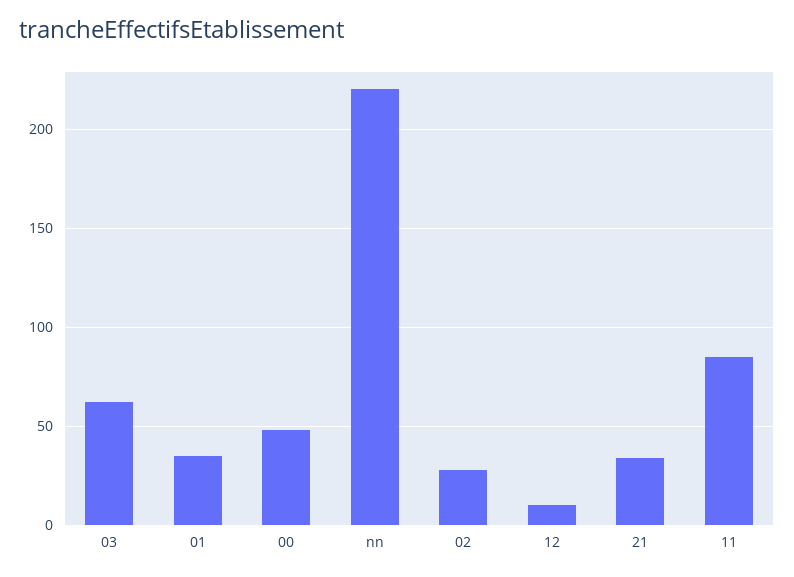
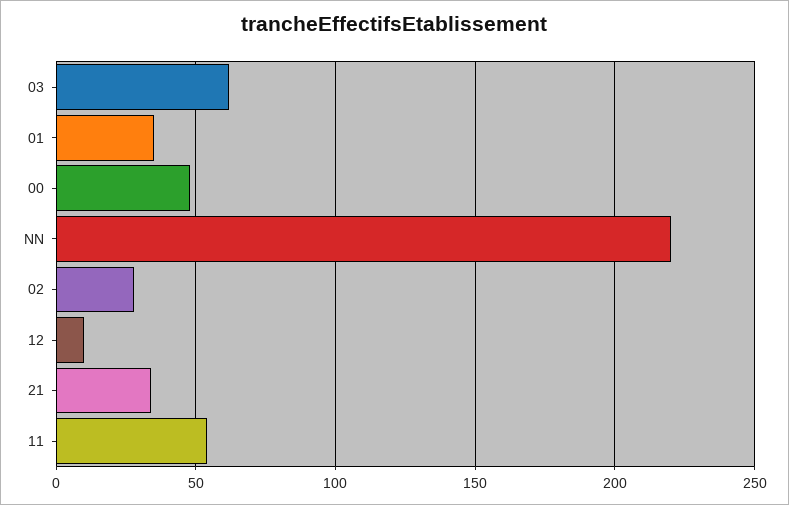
11: 85 -> 55

